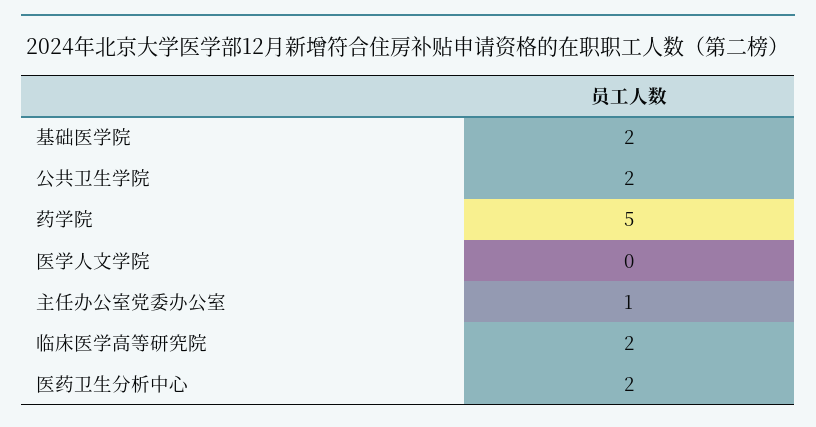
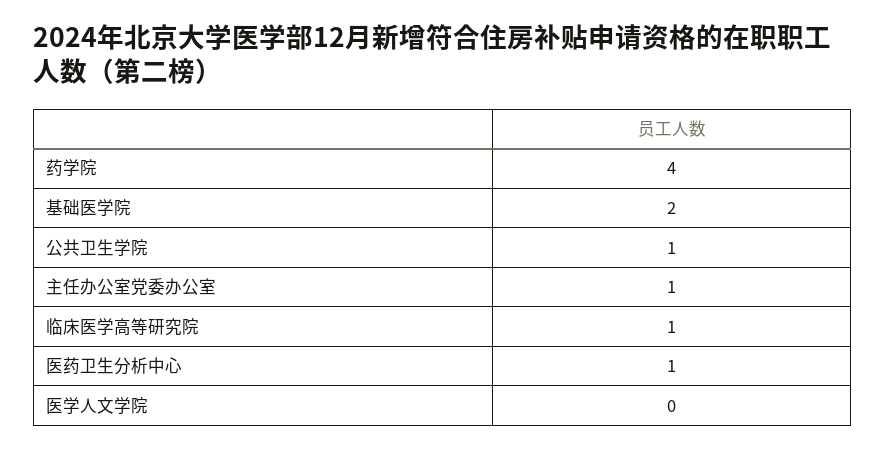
公共卫生学院: 2 -> 1
药学院: 5 -> 4
临床医学高等研究院: 2 -> 1
医药卫生分析中心: 2 -> 1

